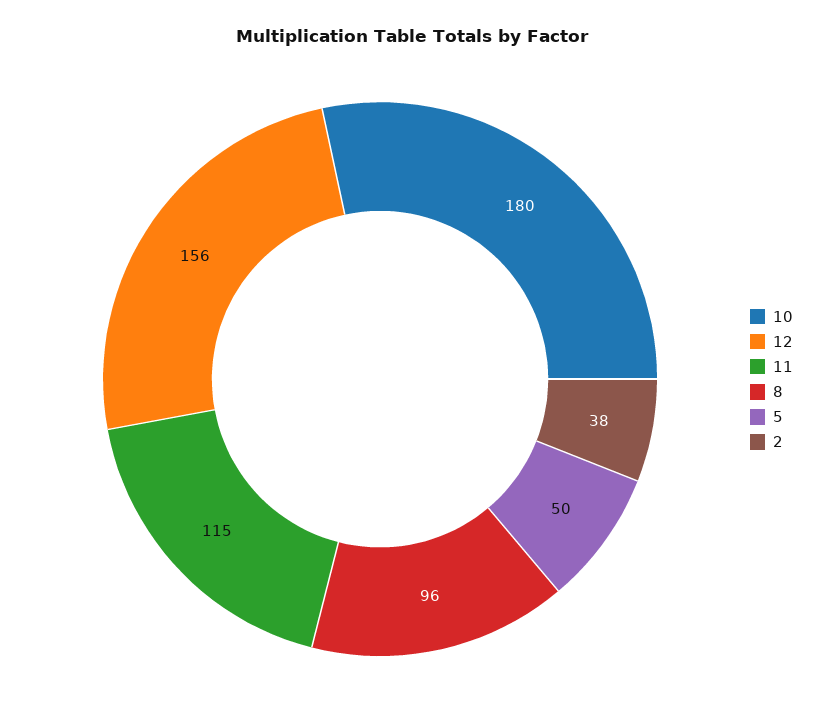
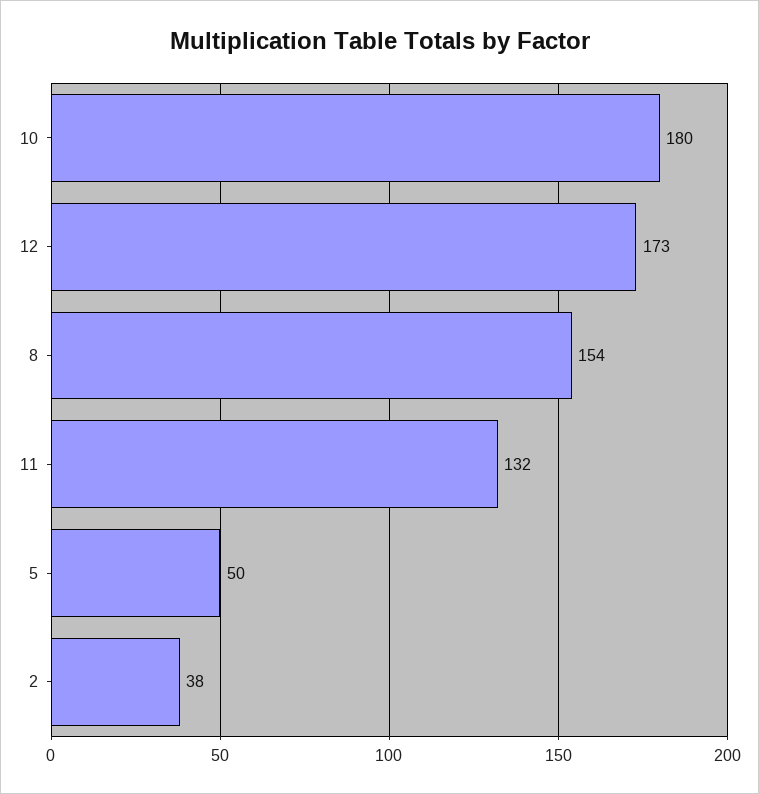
12: 156 -> 173
11: 115 -> 132
8: 96 -> 154

